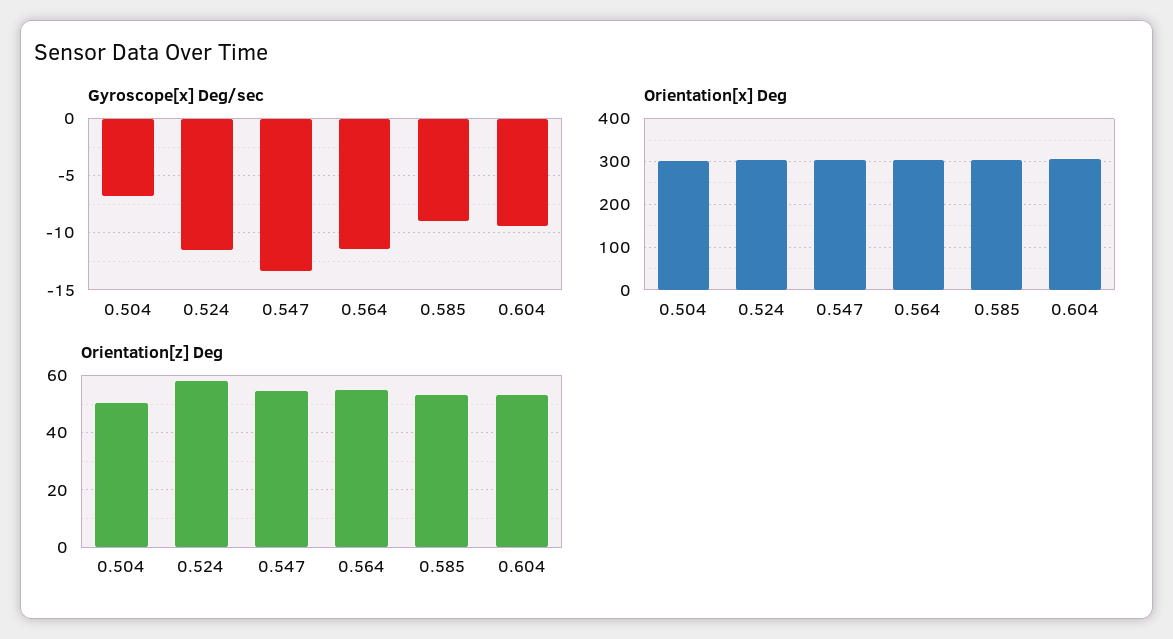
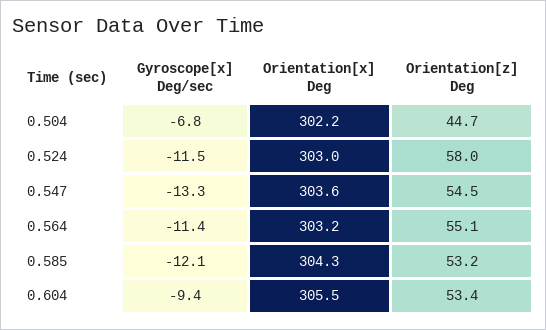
Gyroscope[x] Deg/sec, 0.585: -9 -> -12.1
Orientation[z] Deg, 0.504: 50 -> 44.7

